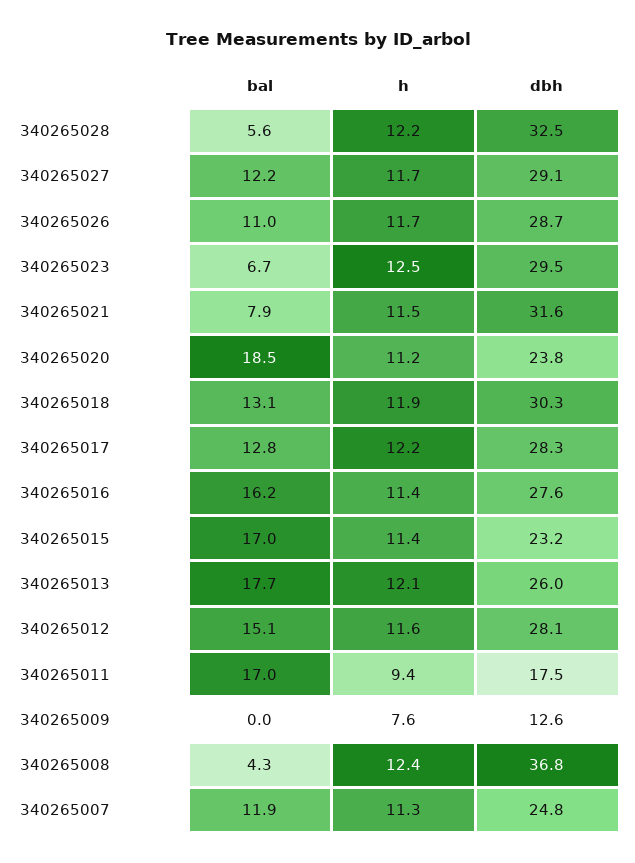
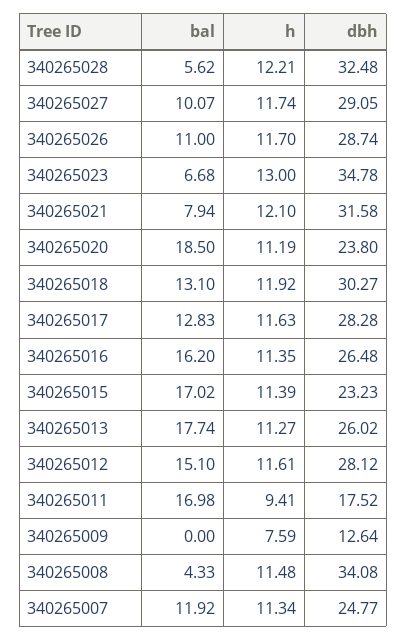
bal, 340265027: 12.2 -> 10.07
h, 340265023: 12.5 -> 13
dbh, 340265023: 29.5 -> 34.78
h, 340265021: 11.5 -> 12.1
h, 340265017: 12.2 -> 11.63
dbh, 340265016: 27.6 -> 26.48
h, 340265013: 12.1 -> 11.27
h, 340265008: 12.4 -> 11.48
dbh, 340265008: 36.8 -> 34.08

